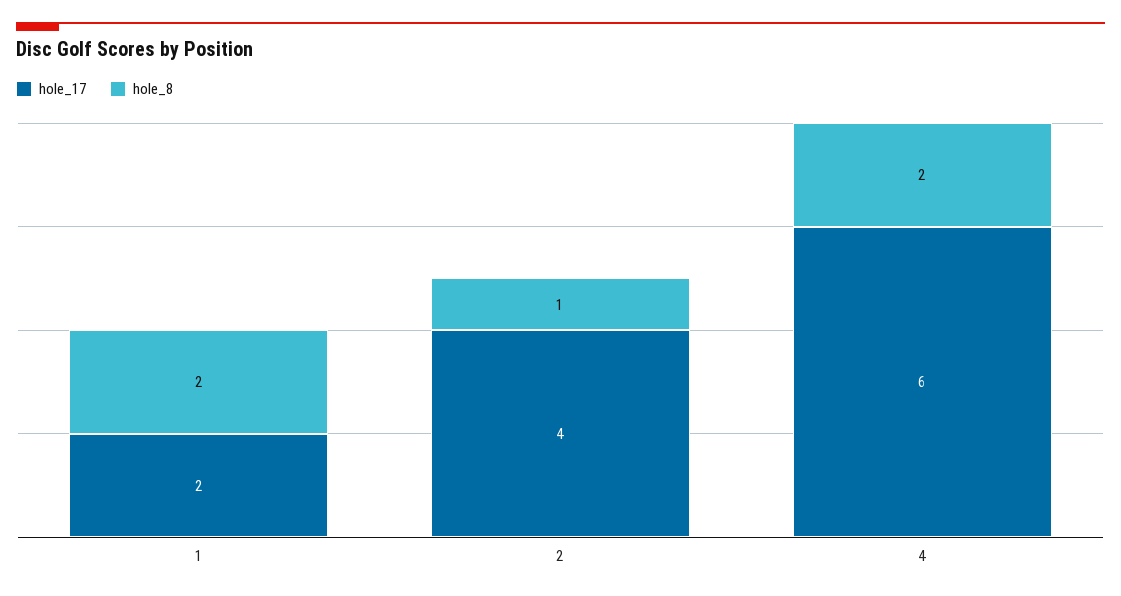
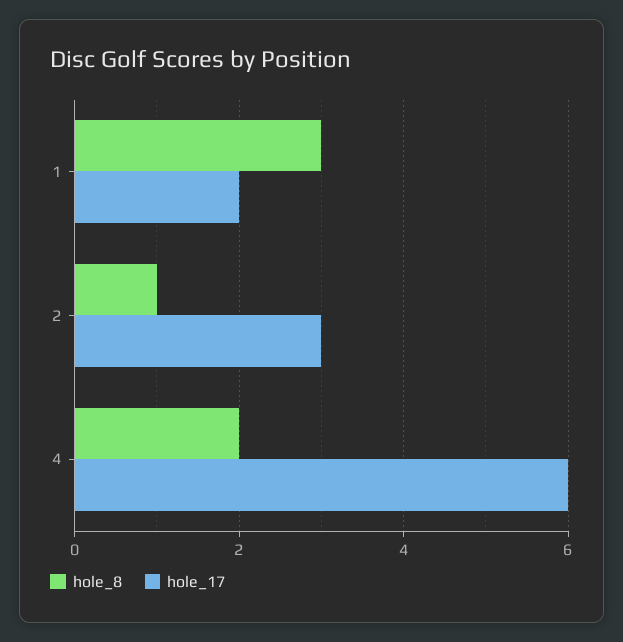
hole_8, 1: 2 -> 3
hole_17, 2: 4 -> 3

